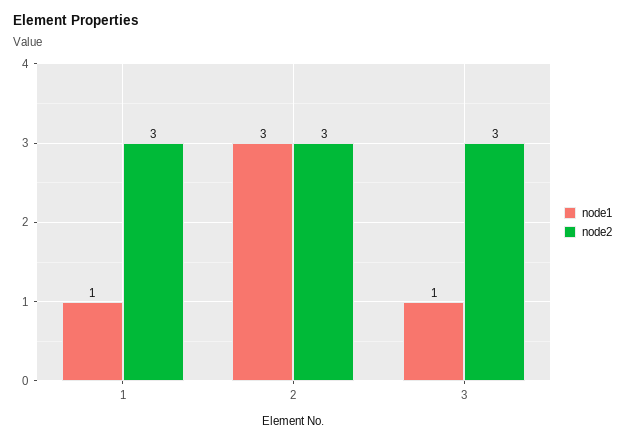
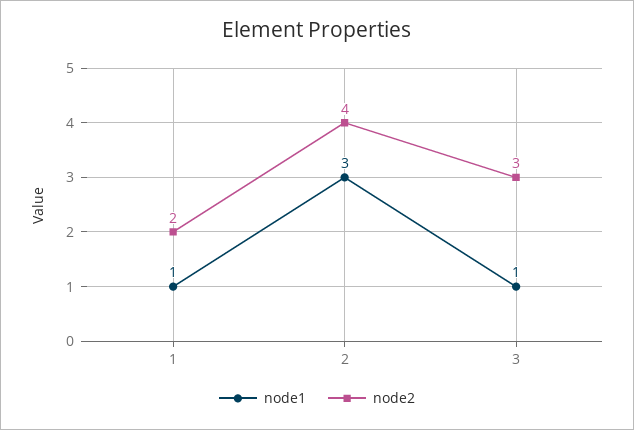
node2, 1: 3 -> 2
node2, 2: 3 -> 4

